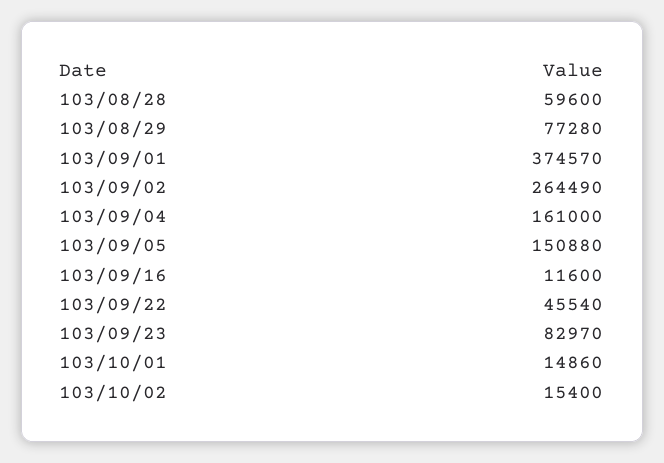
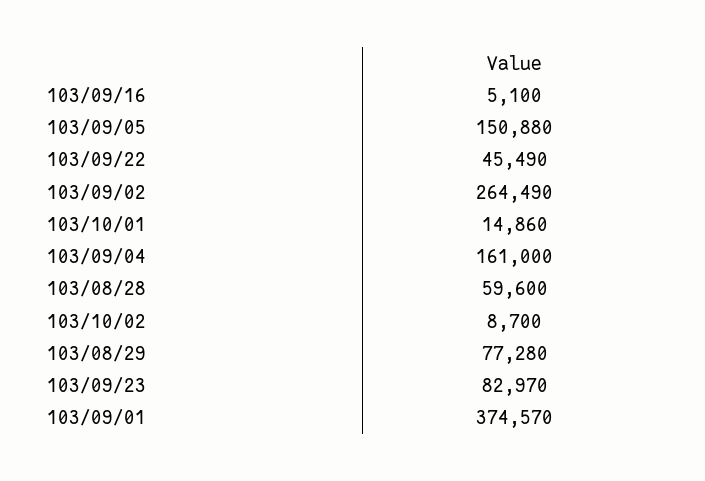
103/09/16: 11600 -> 5100
103/09/22: 45540 -> 45490
103/10/02: 15400 -> 8700

